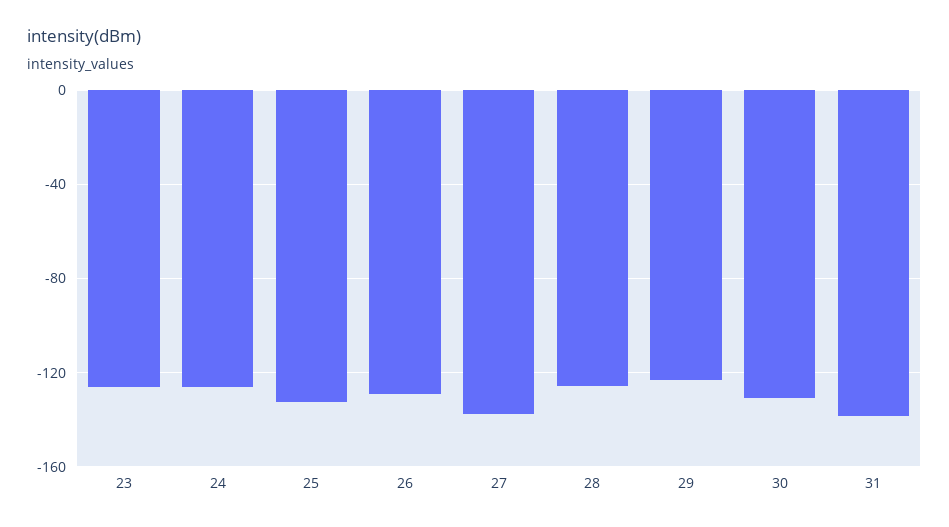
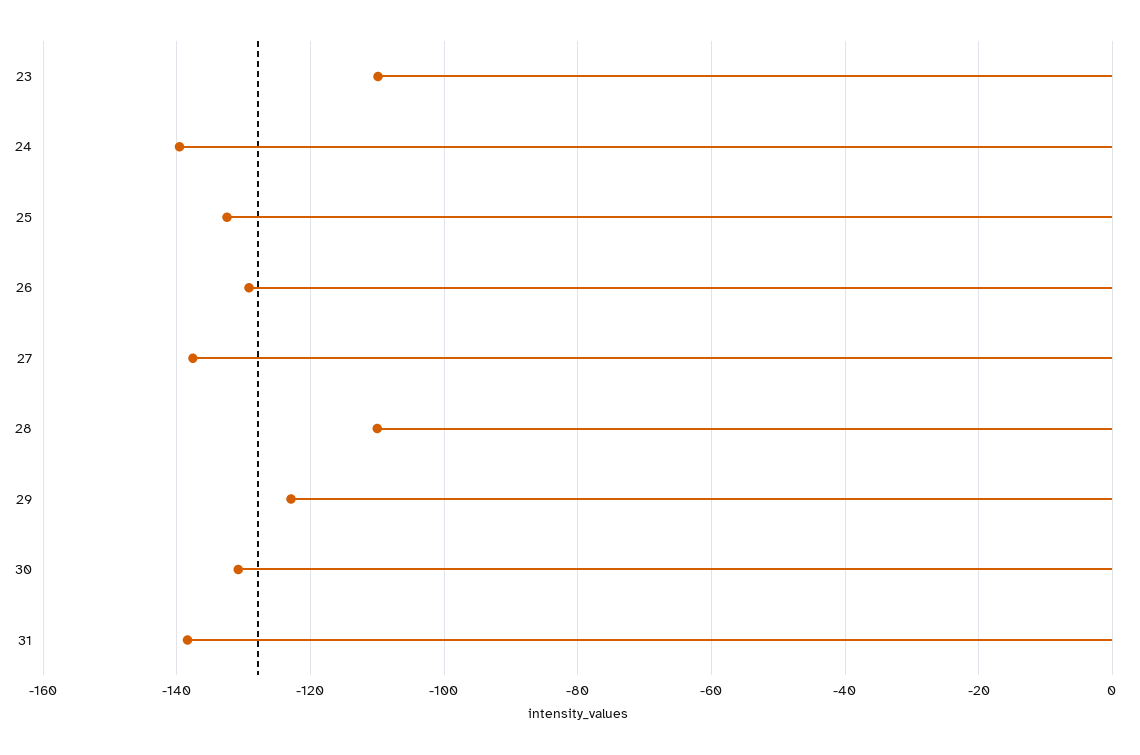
23: -125 -> -110
24: -125 -> -140
28: -125 -> -110

